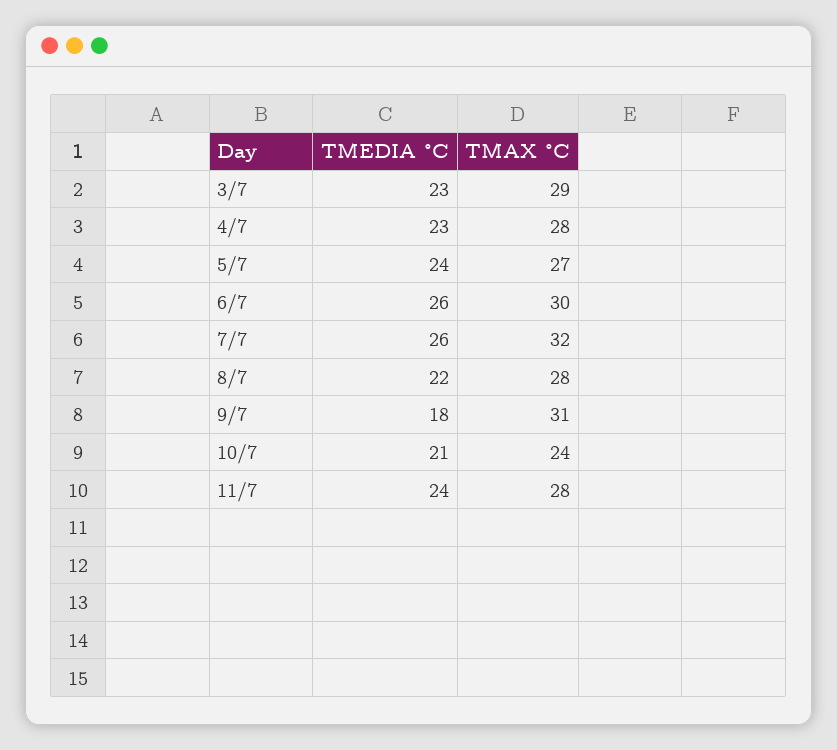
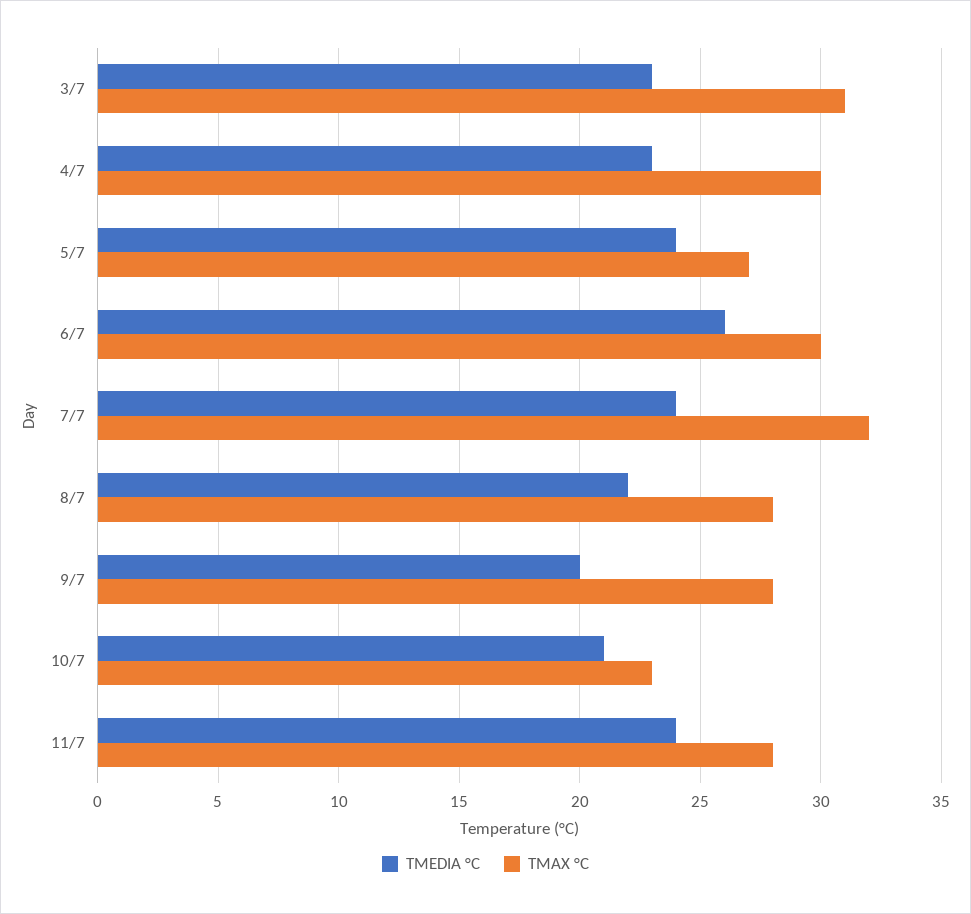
TMAX °C, 3/7: 29 -> 31
TMAX °C, 4/7: 28 -> 30
TMEDIA °C, 7/7: 26 -> 24
TMEDIA °C, 9/7: 18 -> 20
TMAX °C, 9/7: 31 -> 28
TMAX °C, 10/7: 24 -> 23

